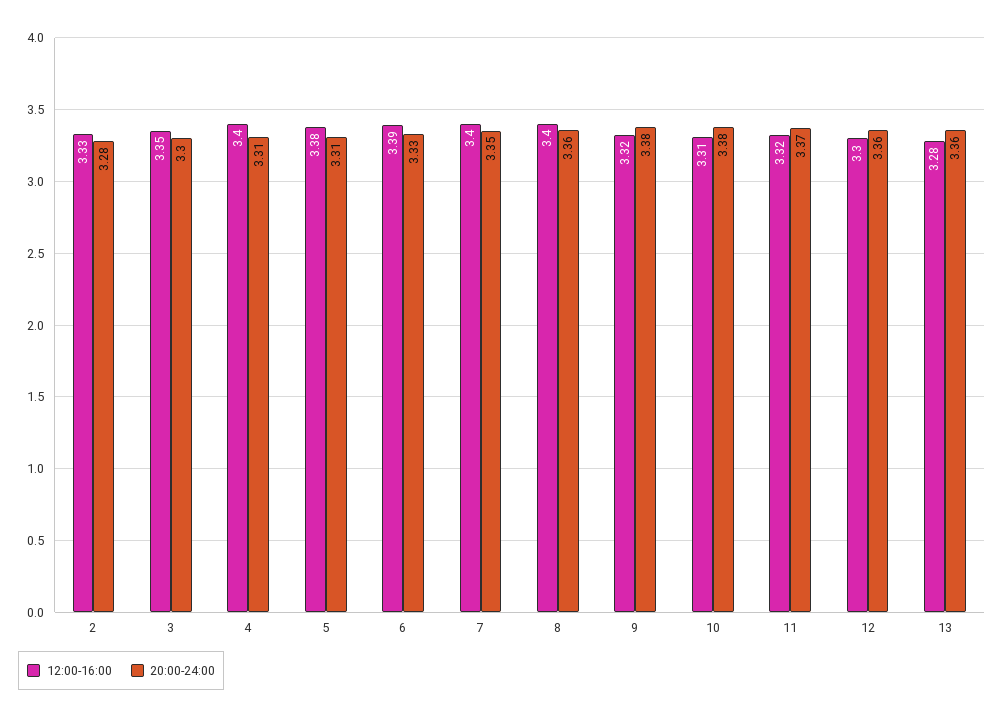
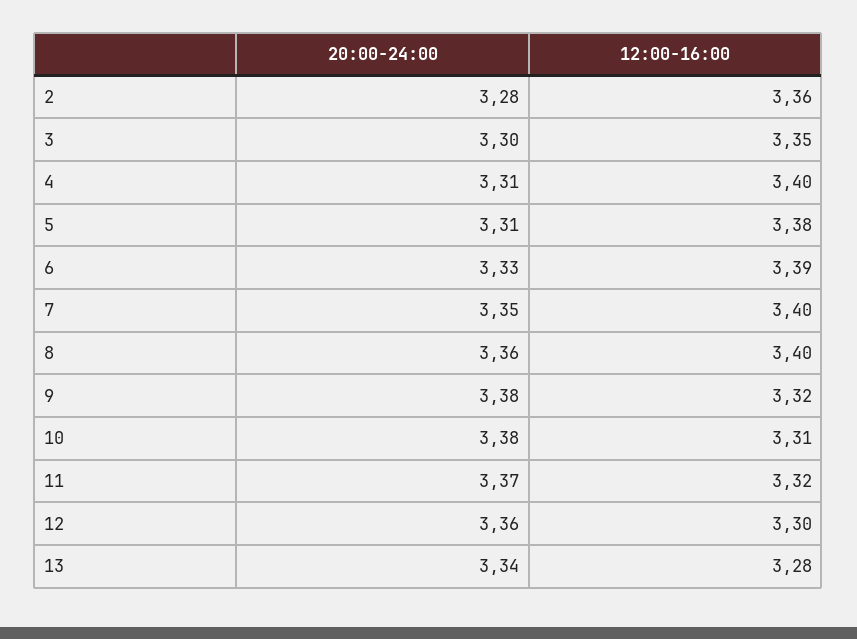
12:00-16:00, 2: 3.33 -> 3.36
20:00-24:00, 13: 3.36 -> 3.34

